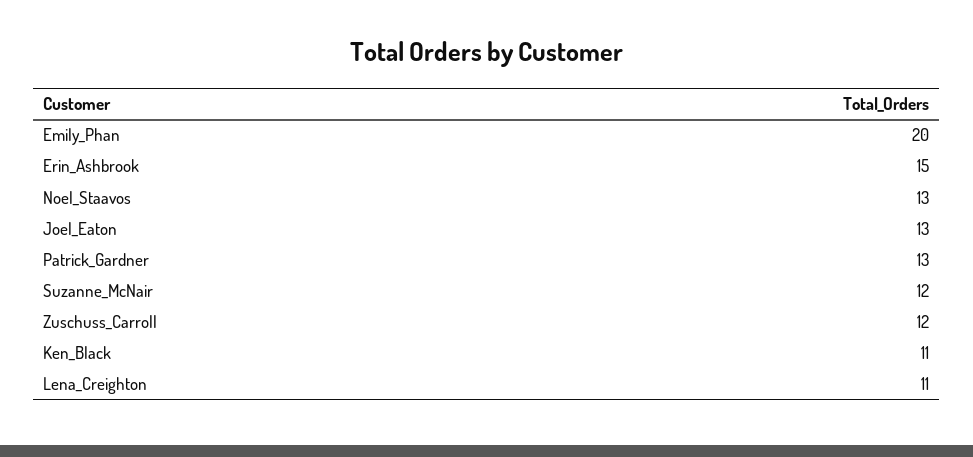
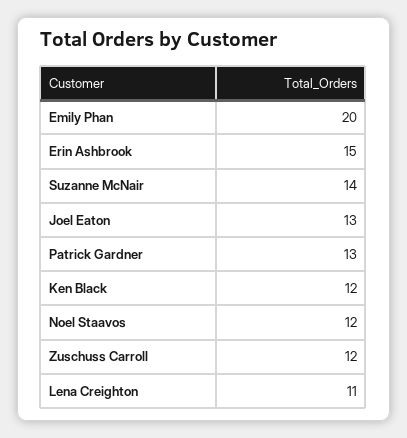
Noel_Staavos: 13 -> 12
Suzanne_McNair: 12 -> 14
Ken_Black: 11 -> 12

